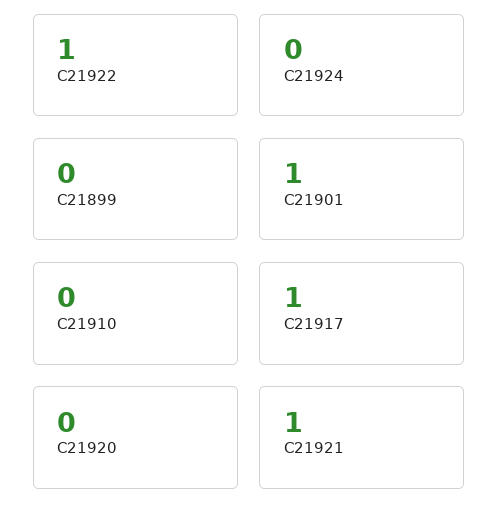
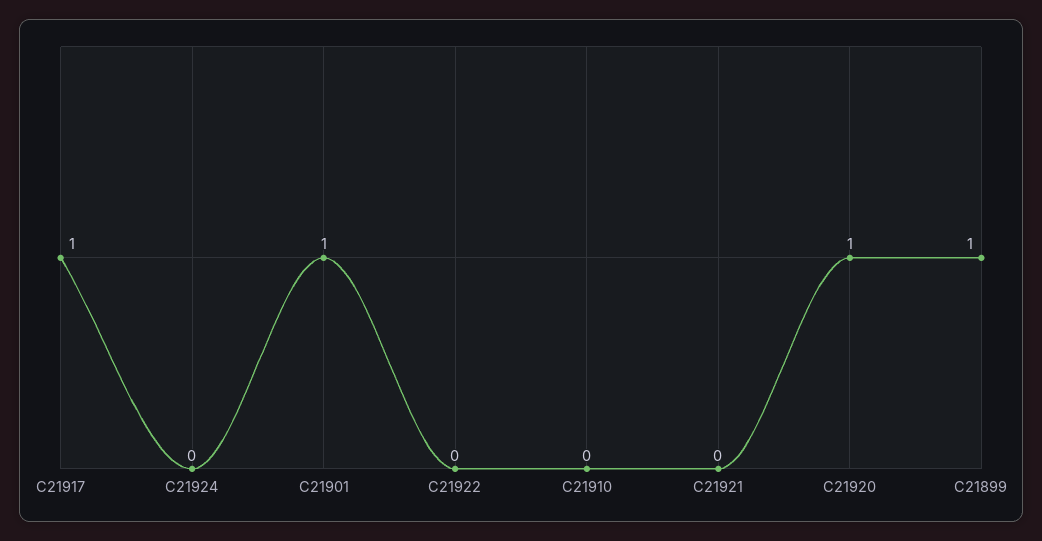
C21922: 1 -> 0
C21899: 0 -> 1
C21920: 0 -> 1
C21921: 1 -> 0

